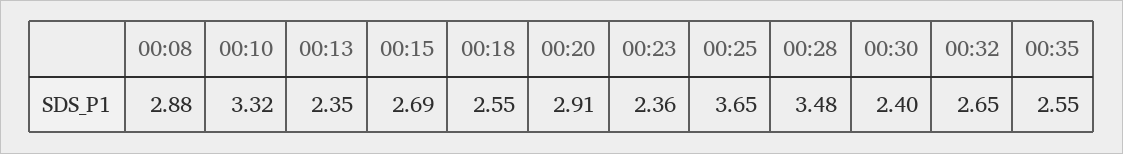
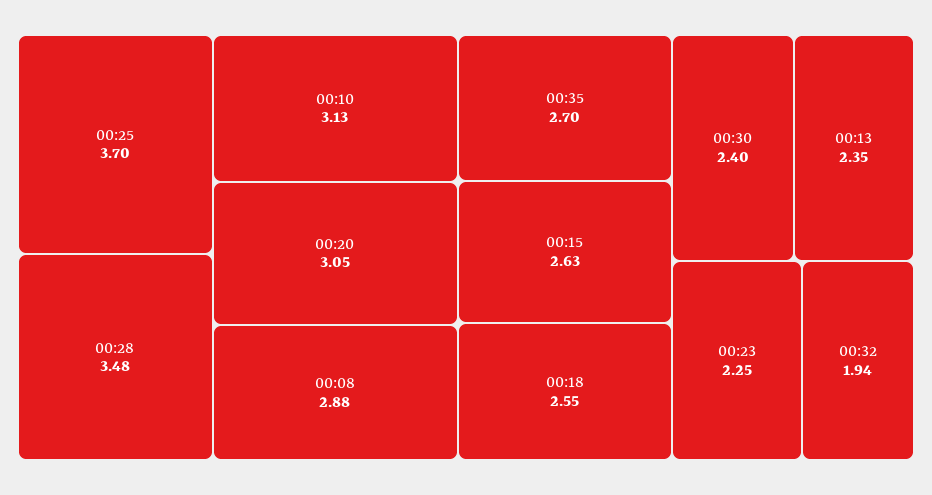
00:10: 3.32 -> 3.13
00:15: 2.69 -> 2.63
00:20: 2.91 -> 3.05
00:23: 2.36 -> 2.25
00:25: 3.65 -> 3.7
00:32: 2.65 -> 1.94
00:35: 2.55 -> 2.7

